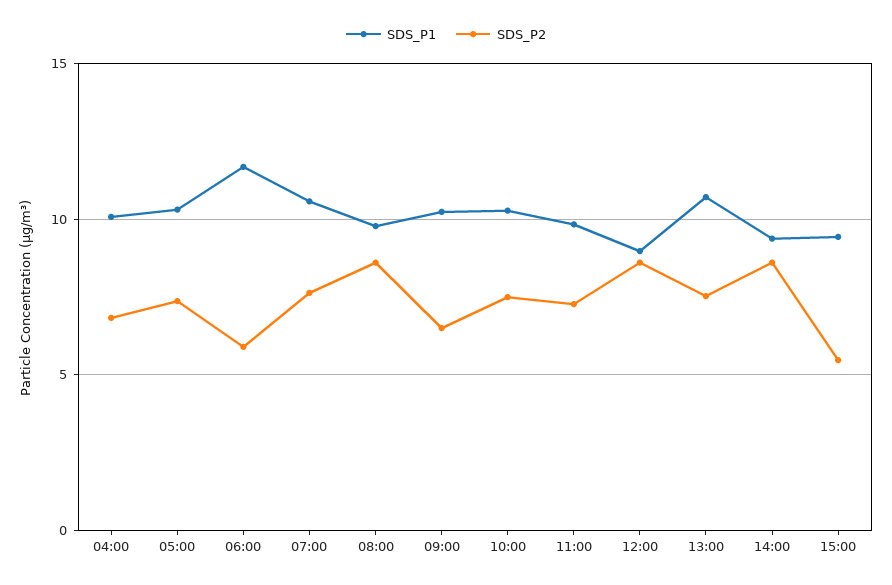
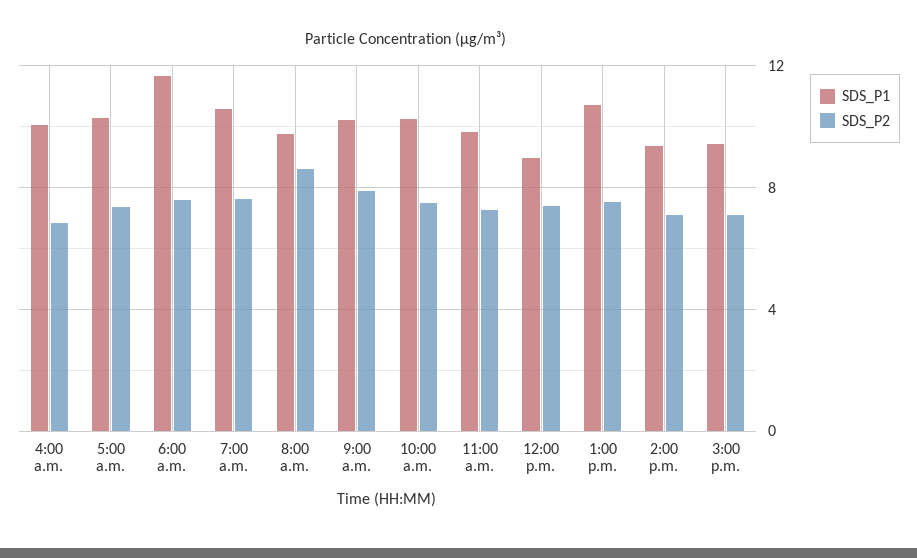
SDS_P2, 06:00: 6 -> 7.5
SDS_P2, 09:00: 6.5 -> 8
SDS_P2, 12:00: 8.5 -> 7.5
SDS_P2, 14:00: 8.5 -> 7
SDS_P2, 15:00: 5.5 -> 7

